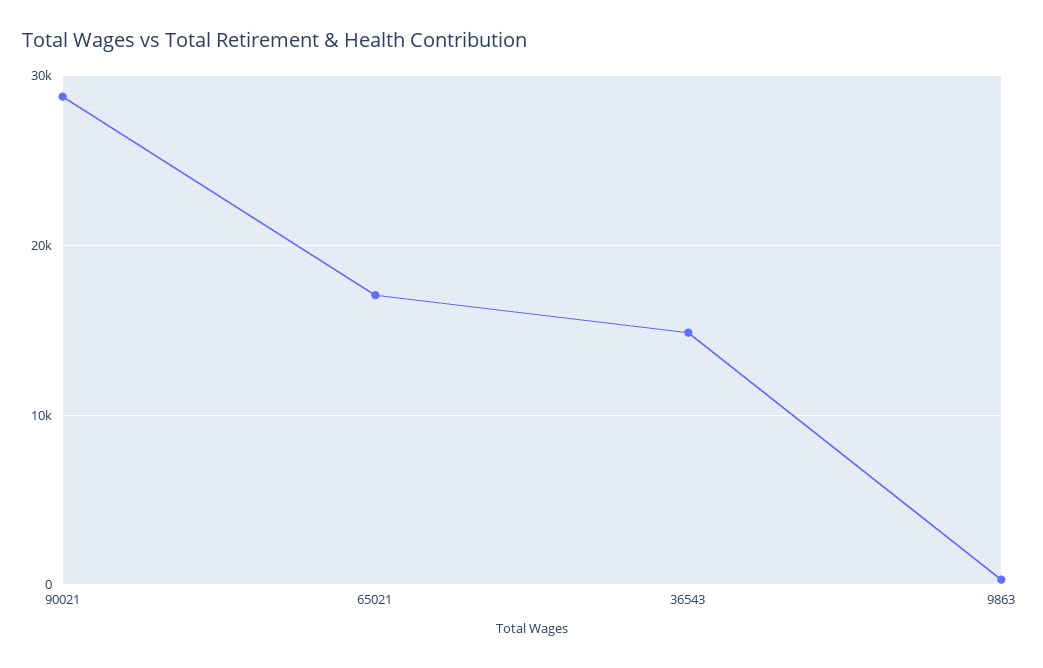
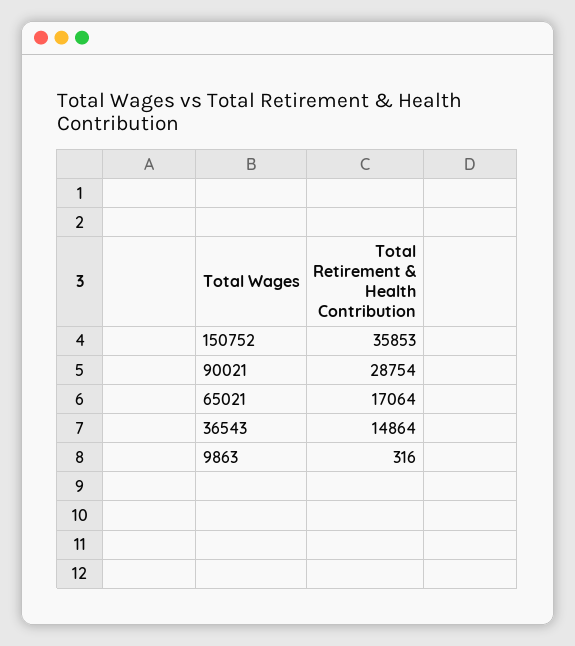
150752: none -> 35853

